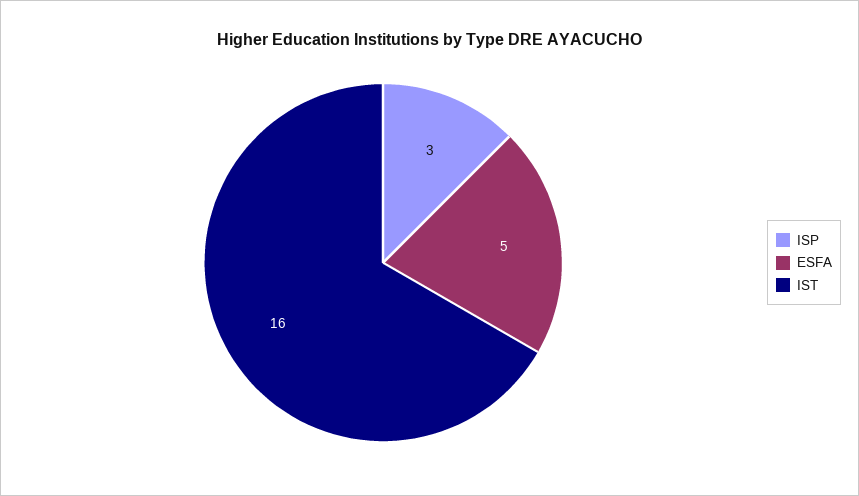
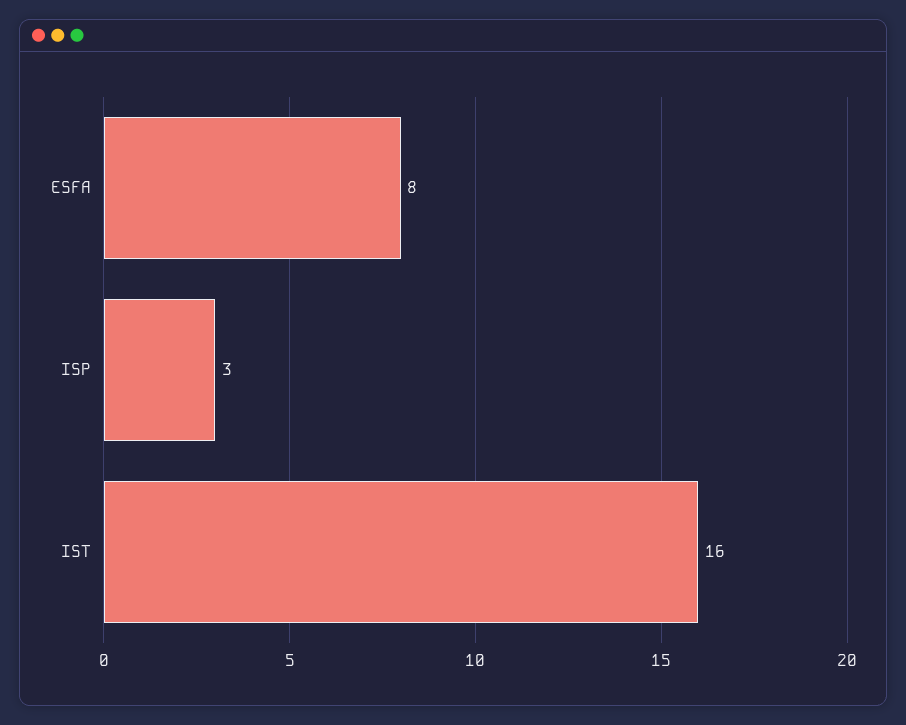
ESFA: 5 -> 8

